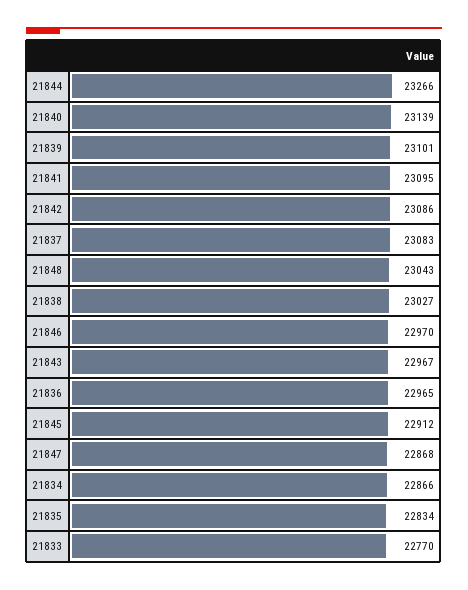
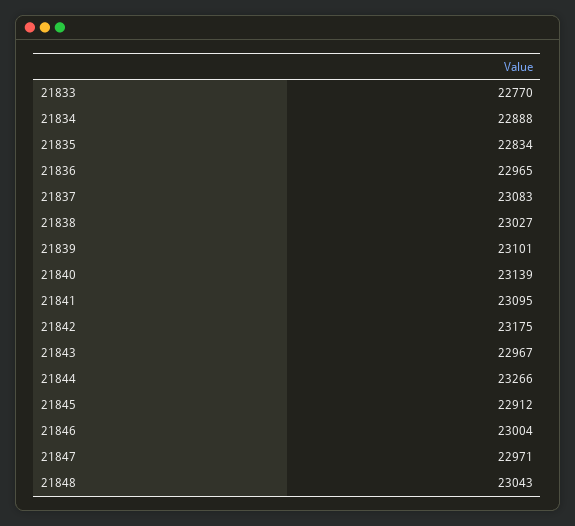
21842: 23086 -> 23175
21846: 22970 -> 23004
21847: 22868 -> 22971
21834: 22866 -> 22888

